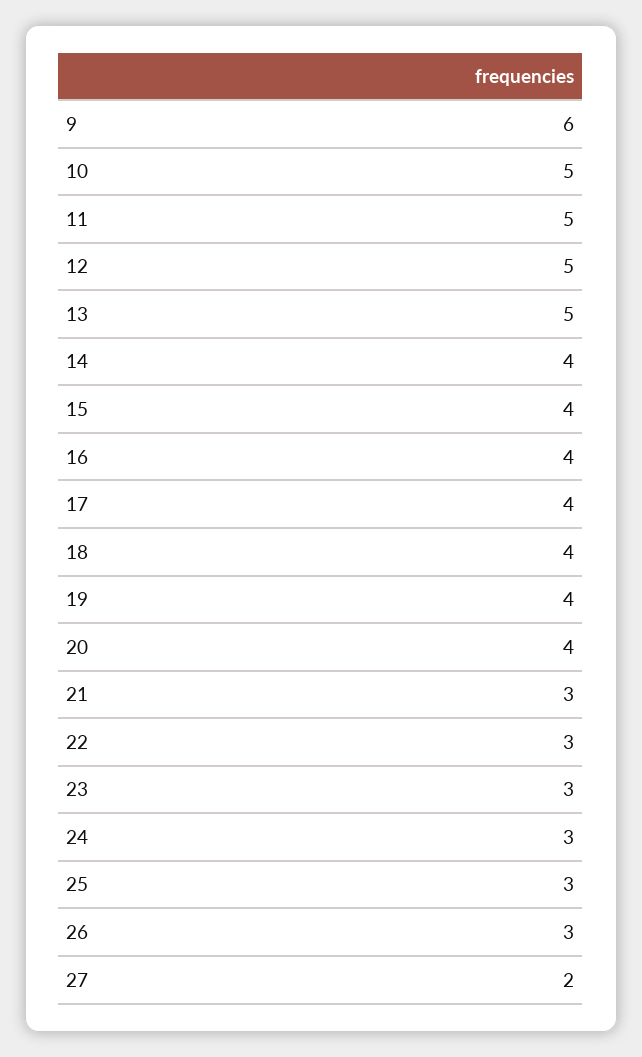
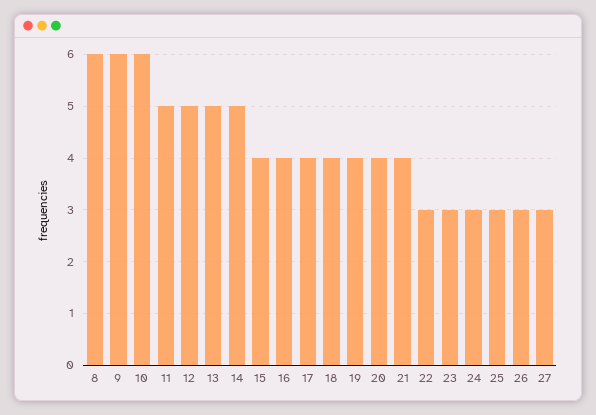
10: 5 -> 6
14: 4 -> 5
21: 3 -> 4
27: 2 -> 3
8: none -> 6

